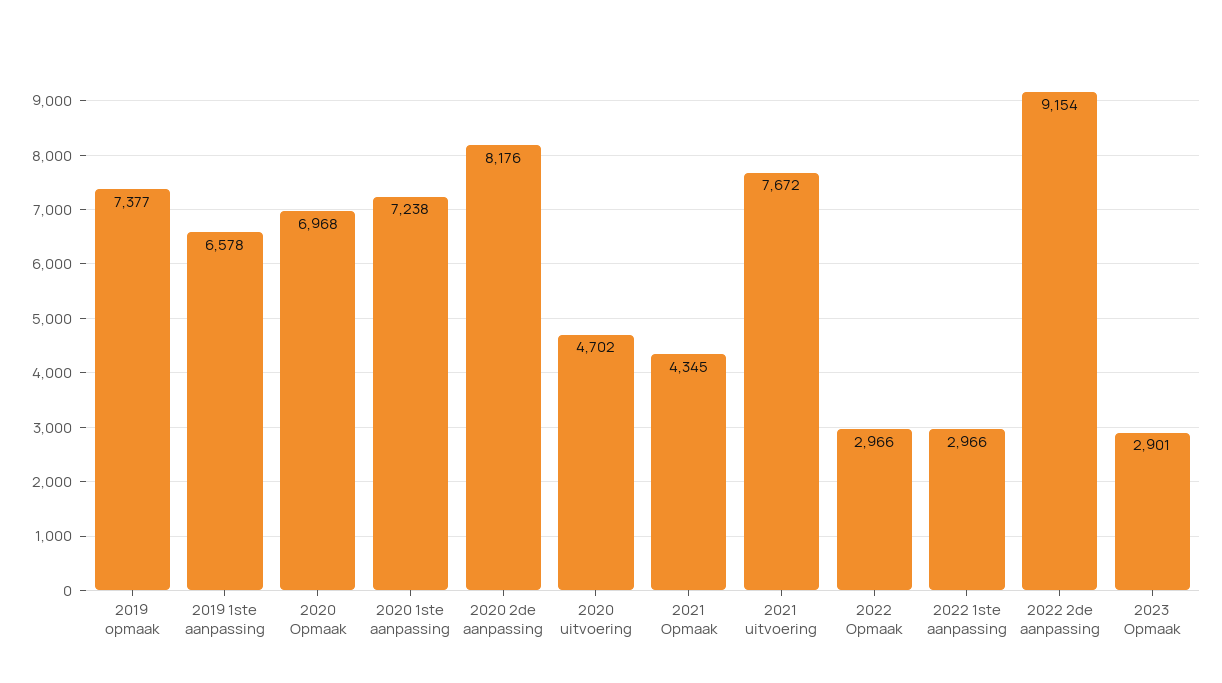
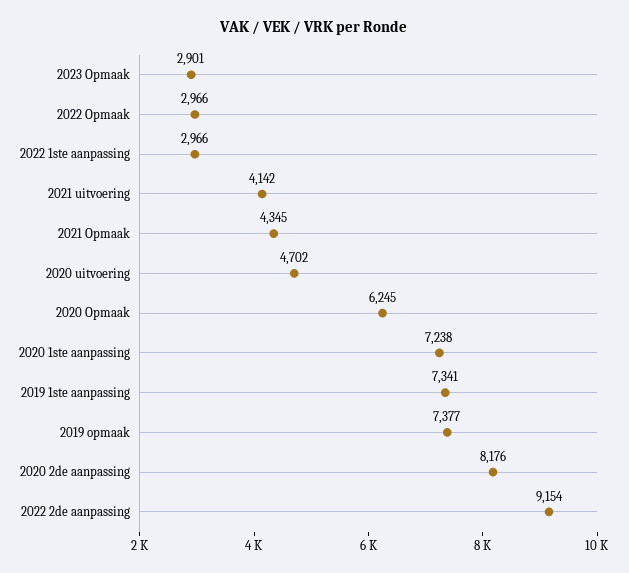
2019 1ste aanpassing: 6578 -> 7341
2020 Opmaak: 6968 -> 6245
2021 uitvoering: 7672 -> 4142

